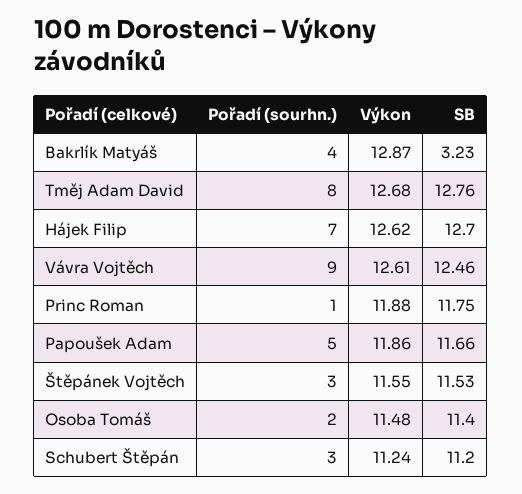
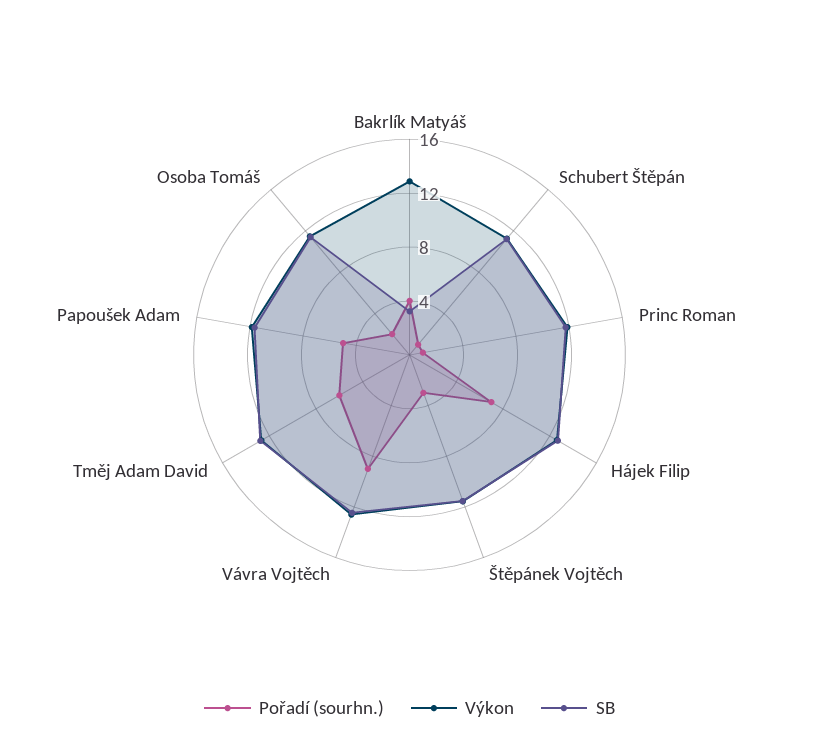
Pořadí (sourhn.), Tměj Adam David: 8 -> 6
Pořadí (sourhn.), Schubert Štěpán: 3 -> 1

